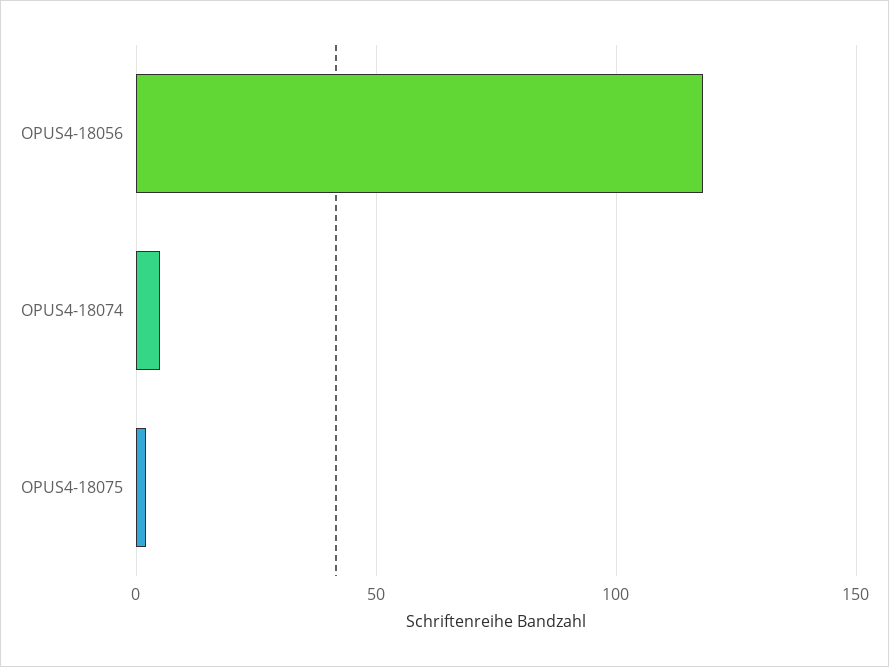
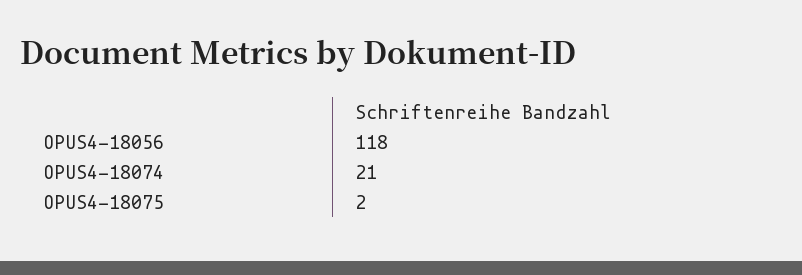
OPUS4-18074: 5 -> 21

